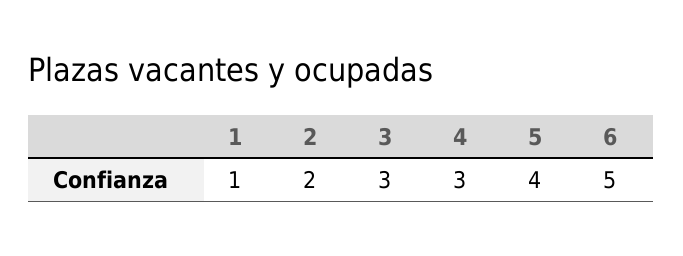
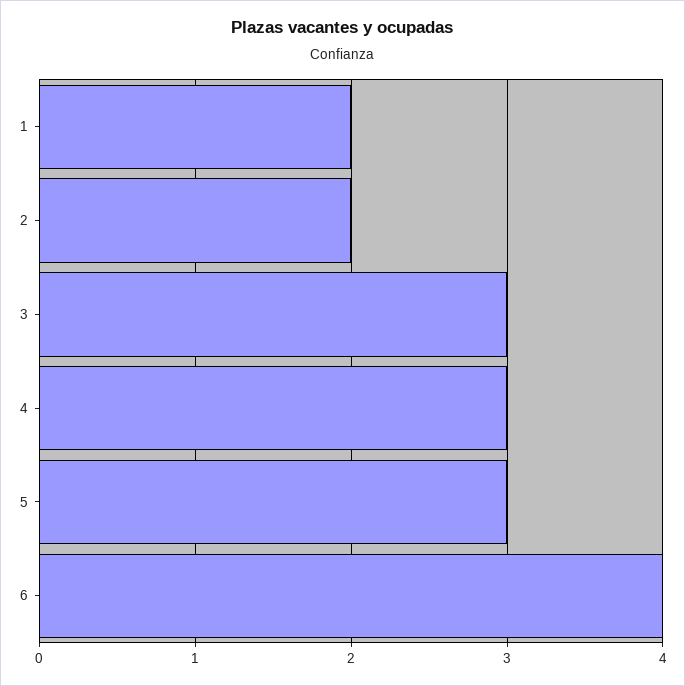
1: 1 -> 2
5: 4 -> 3
6: 5 -> 4

